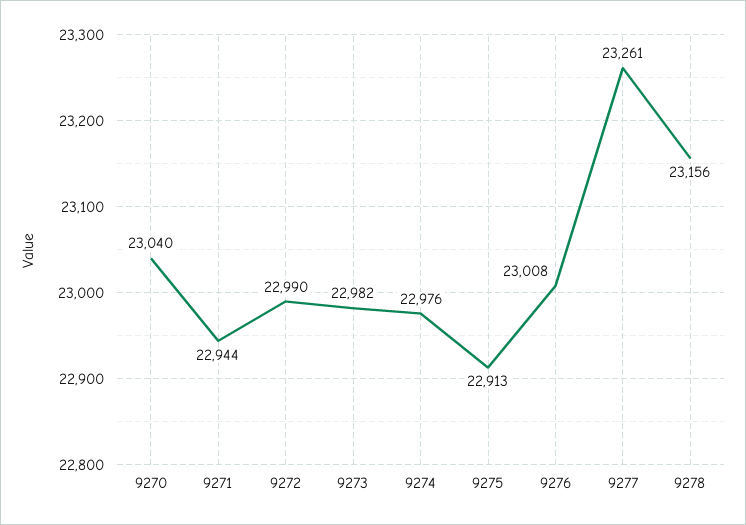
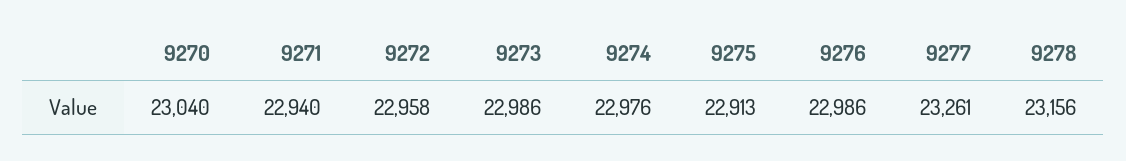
9271: 22944 -> 22940
9272: 22990 -> 22958
9273: 22982 -> 22986
9276: 23008 -> 22986

